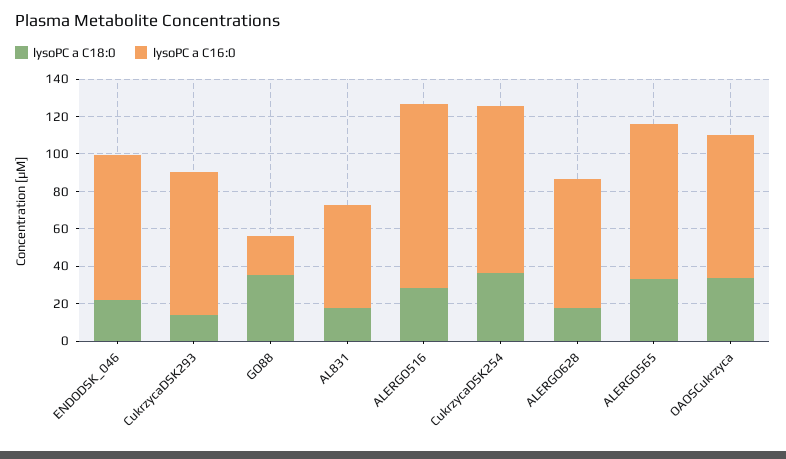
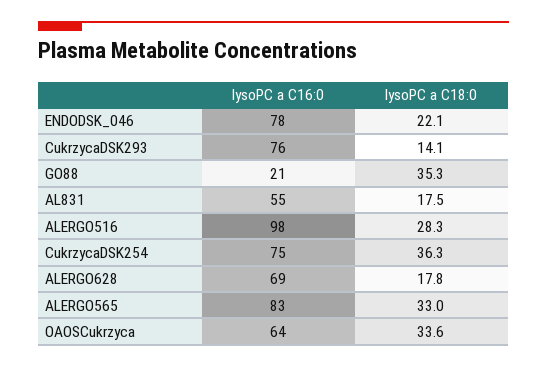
lysoPC a C16:0, CukrzycaDSK254: 90 -> 75
lysoPC a C16:0, OAOSCukrzyca: 75 -> 64

